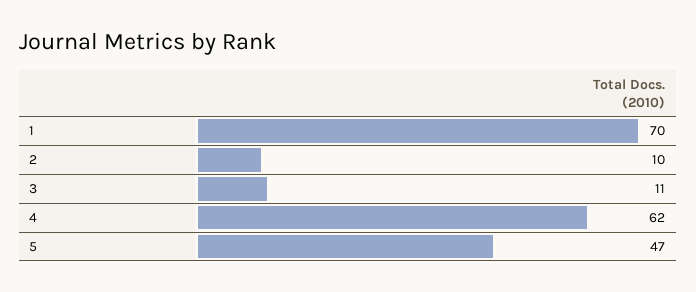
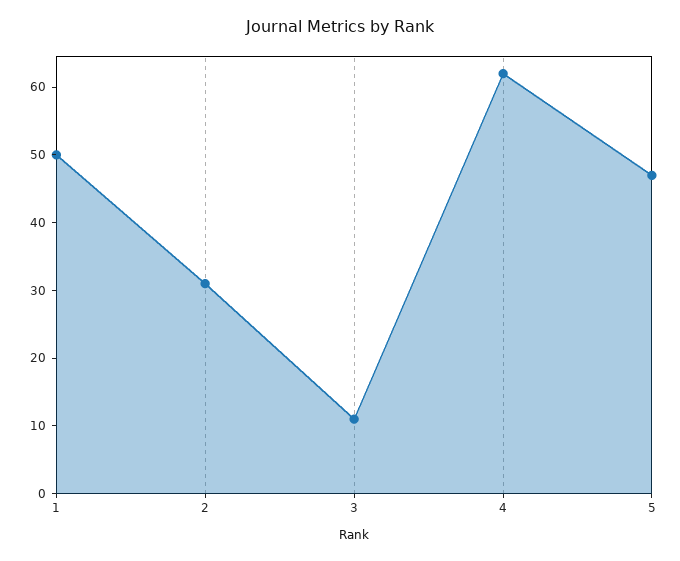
1: 70 -> 50
2: 10 -> 30

